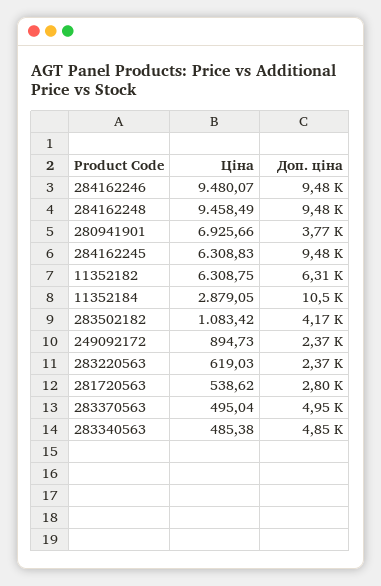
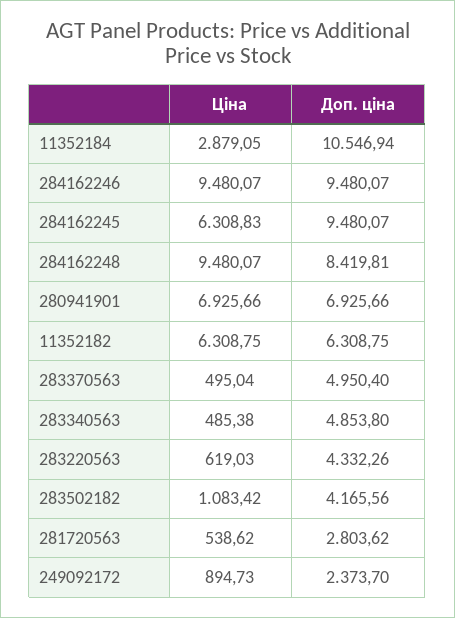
Ціна, 284162248: 9458.49 -> 9480.07
Доп. ціна, 284162248: 9480 -> 8419.81
Доп. ціна, 280941901: 3770 -> 6925.66
Доп. ціна, 283220563: 2370 -> 4332.26

